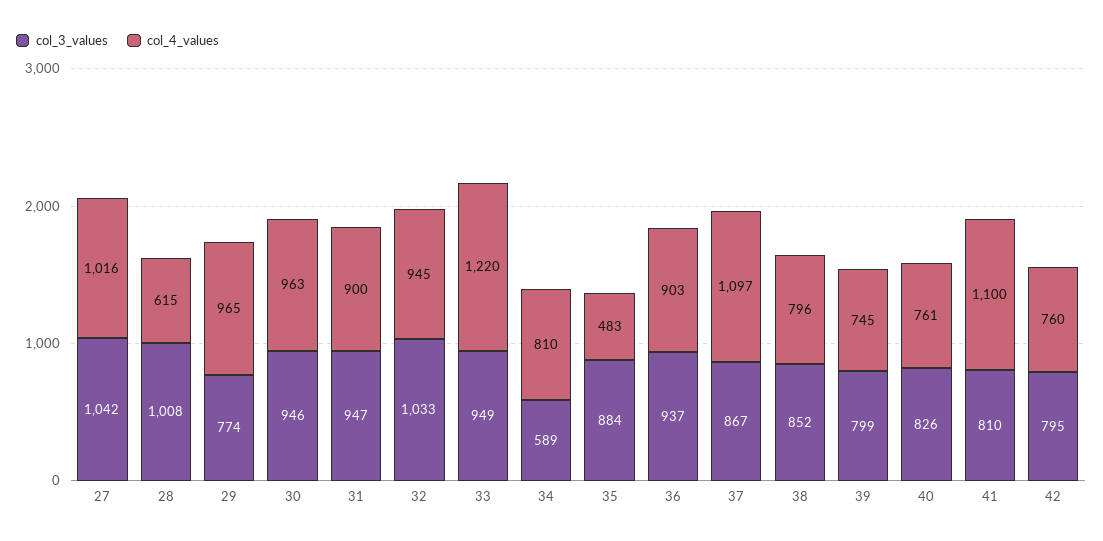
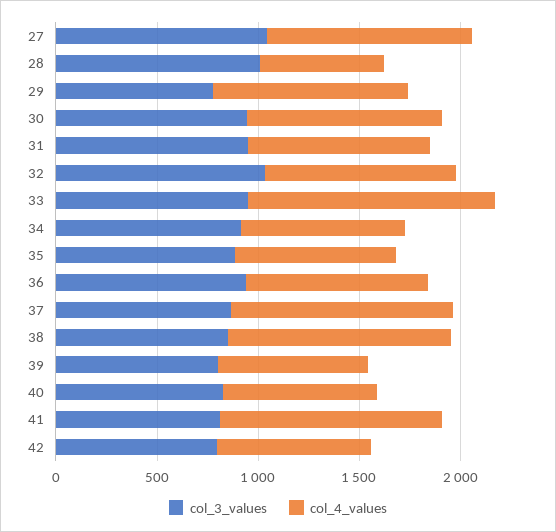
col_3_values, 34: 589 -> 900
col_4_values, 35: 483 -> 800
col_4_values, 38: 796 -> 1100

